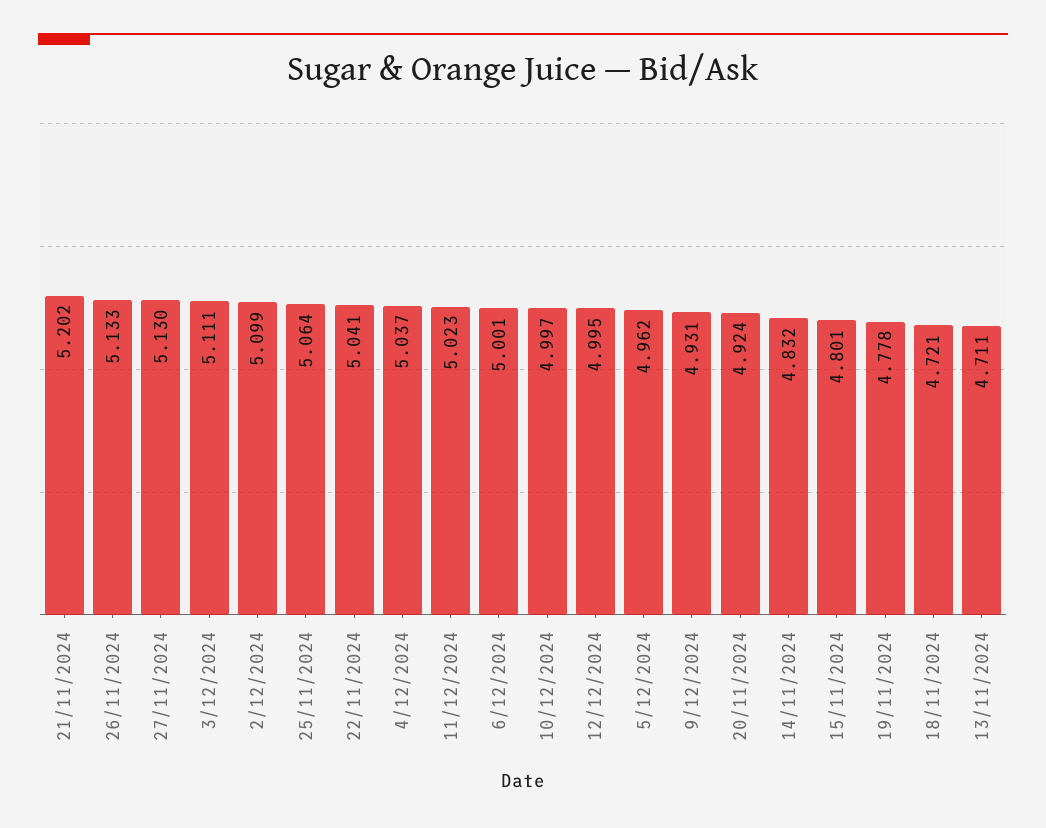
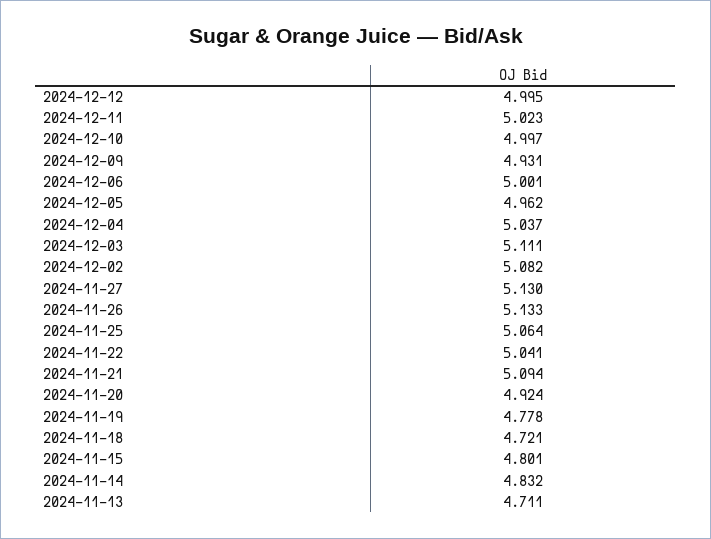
21/11/2024: 5.202 -> 5.094
2/12/2024: 5.099 -> 5.082

